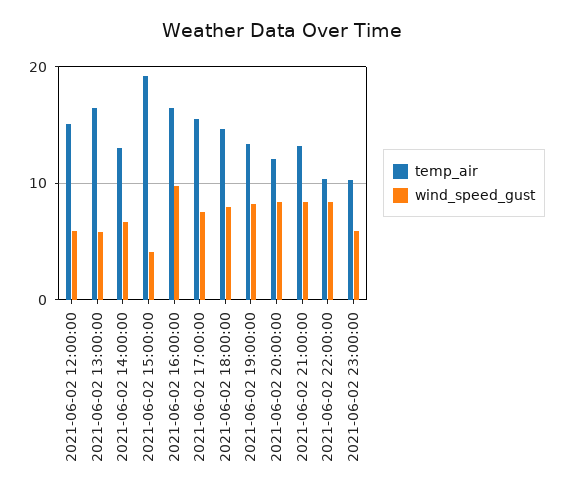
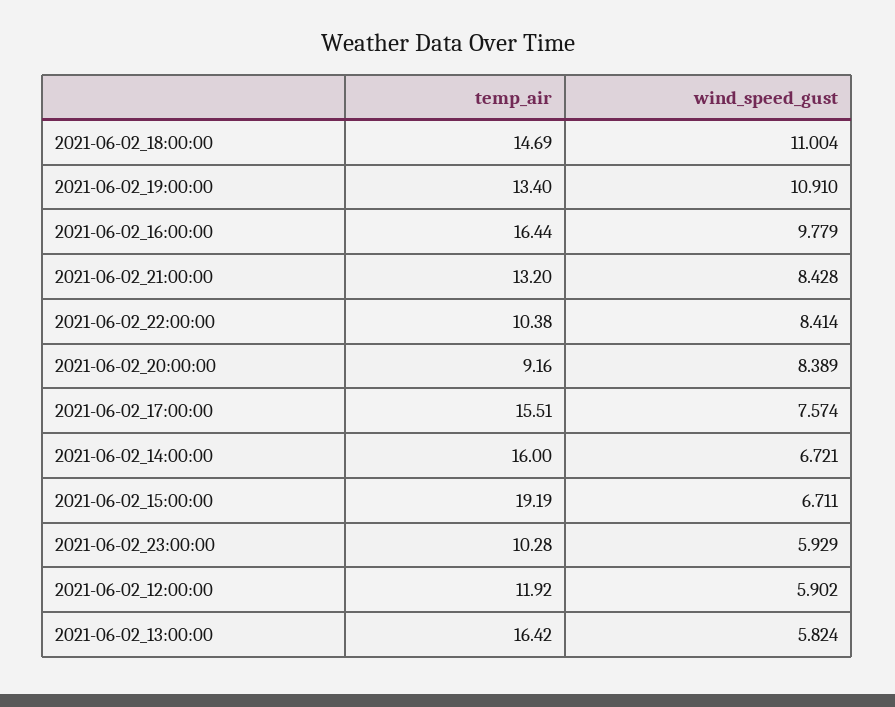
temp_air, 2021-06-02 12:00:00: 15 -> 11.92
temp_air, 2021-06-02 14:00:00: 13 -> 16
wind_speed_gust, 2021-06-02 15:00:00: 4 -> 6.711
wind_speed_gust, 2021-06-02 18:00:00: 8 -> 11.004
wind_speed_gust, 2021-06-02 19:00:00: 8 -> 10.91
temp_air, 2021-06-02 20:00:00: 12 -> 9.16

